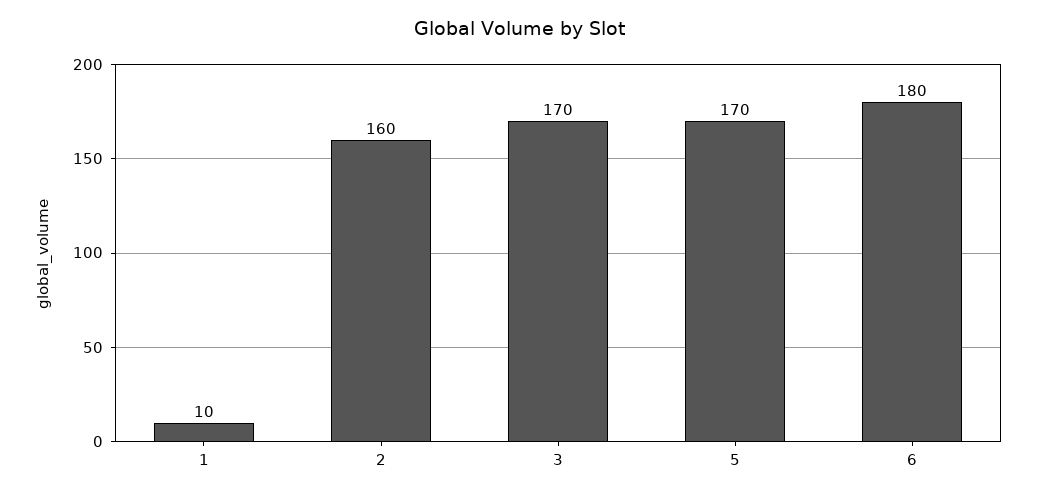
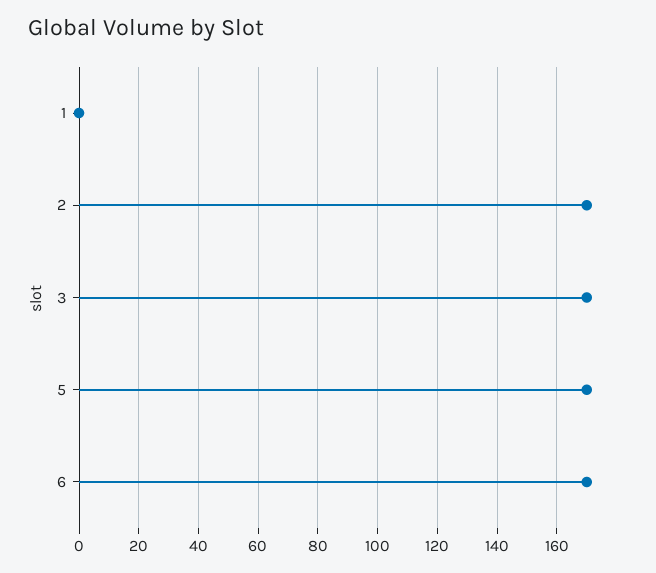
1: 10 -> 0
2: 160 -> 170
6: 180 -> 170

